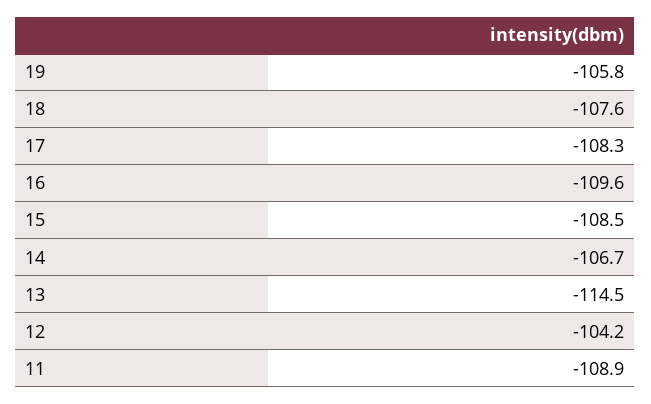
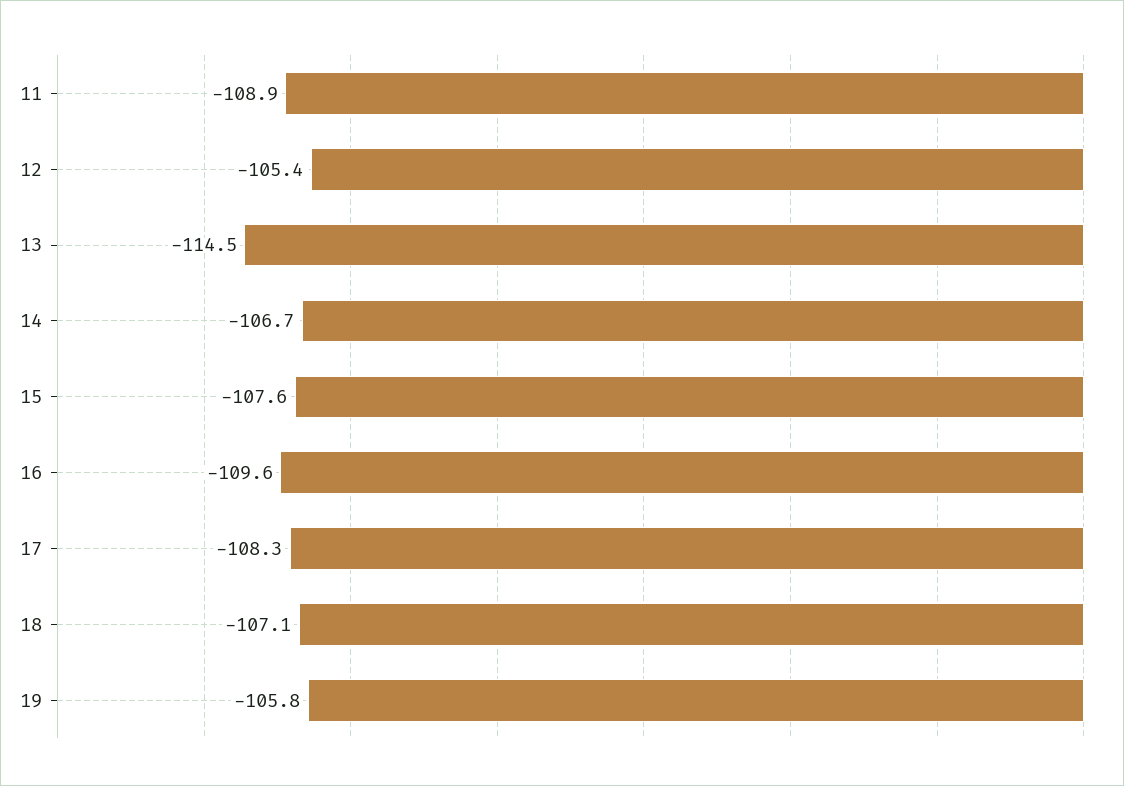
18: -107.6 -> -107.1
15: -108.5 -> -107.6
12: -104.2 -> -105.4

